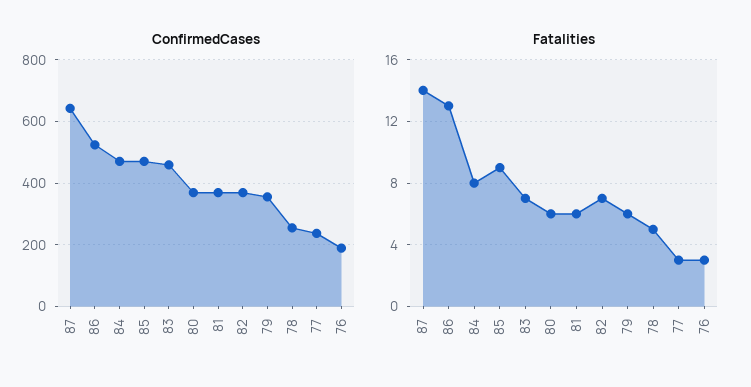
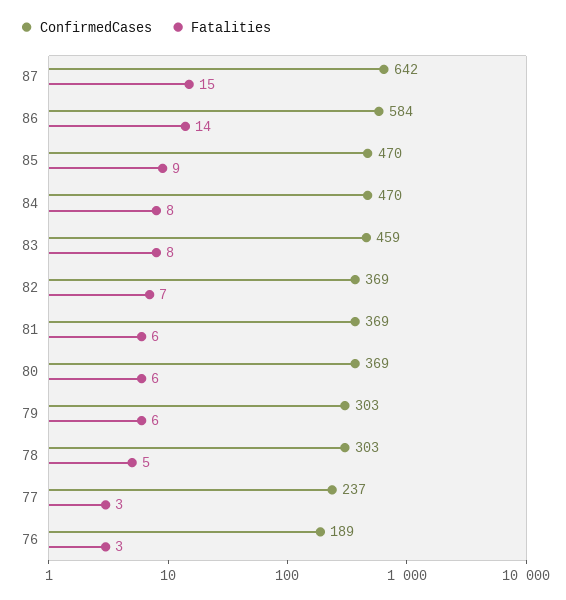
ConfirmedCases, 86: 520 -> 584
ConfirmedCases, 79: 360 -> 303
ConfirmedCases, 78: 260 -> 303
Fatalities, 87: 14 -> 15
Fatalities, 86: 13 -> 14
Fatalities, 83: 7 -> 8

